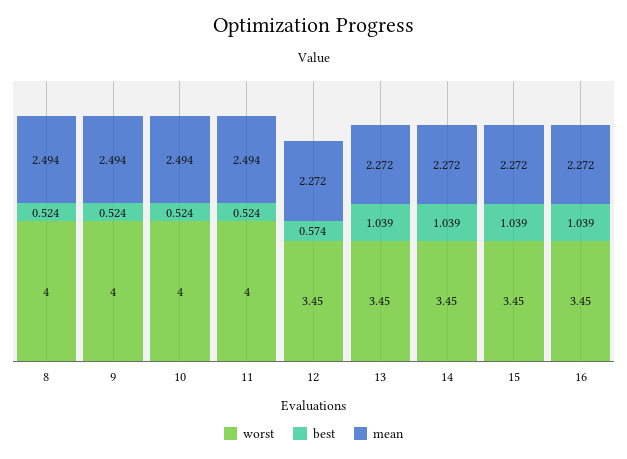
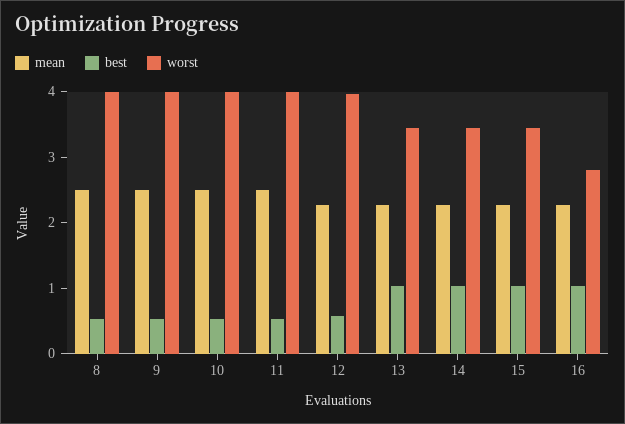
worst, 12: 3.45 -> 4
worst, 16: 3.45 -> 2.8

